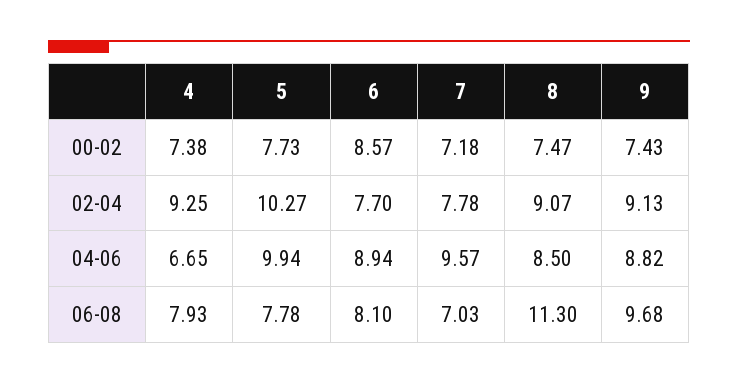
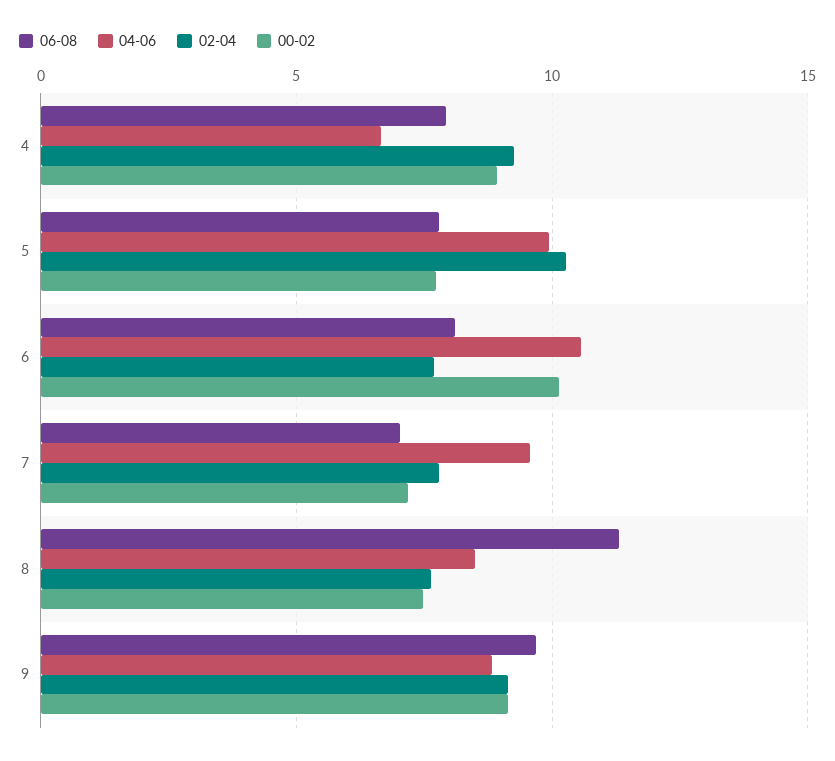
00-02, 4: 7.38 -> 9
00-02, 6: 8.57 -> 10
00-02, 9: 7.43 -> 9
02-04, 8: 9.07 -> 7.5
04-06, 6: 8.94 -> 10.5

